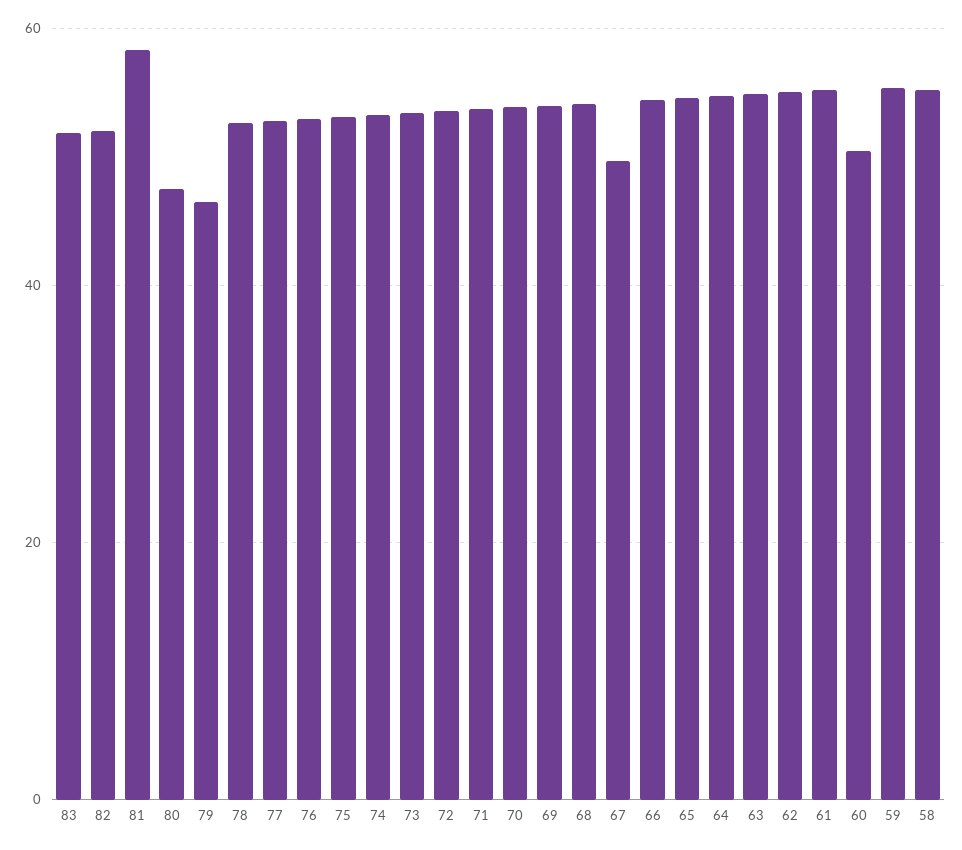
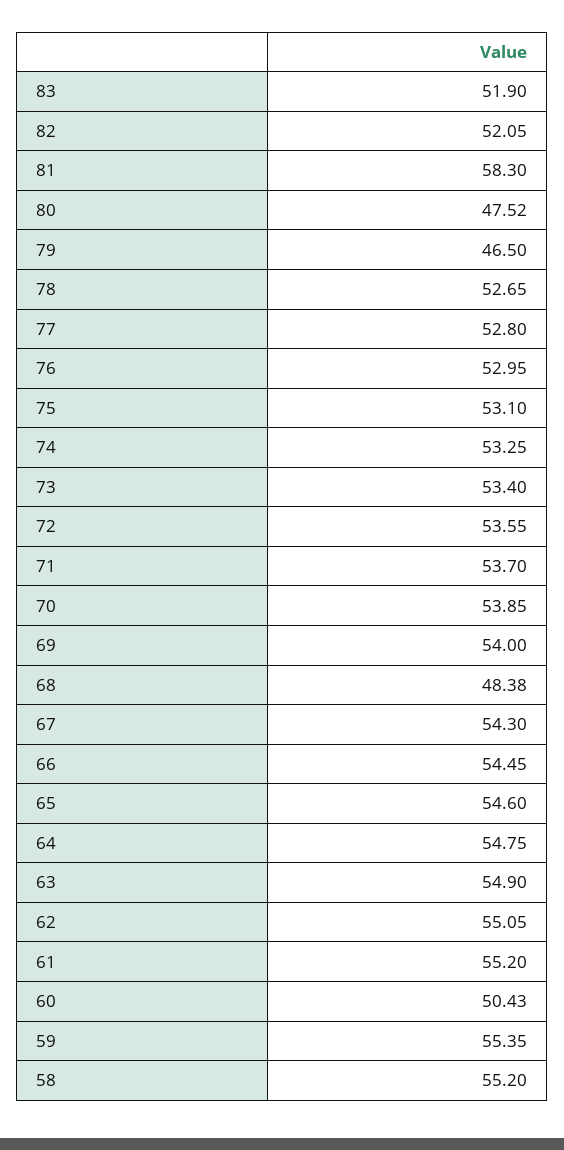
68: 54 -> 48.38
67: 50 -> 54.3

